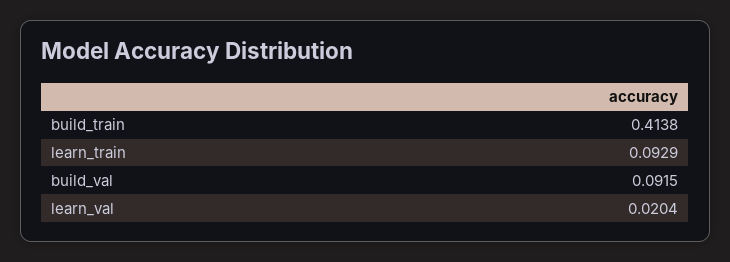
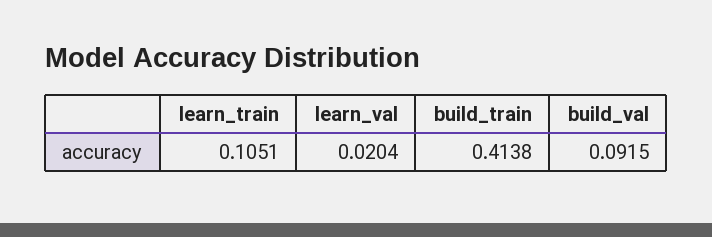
learn_train: 0.0929 -> 0.1051

